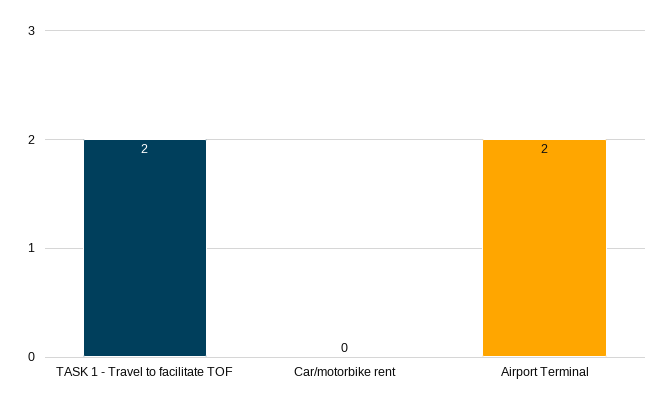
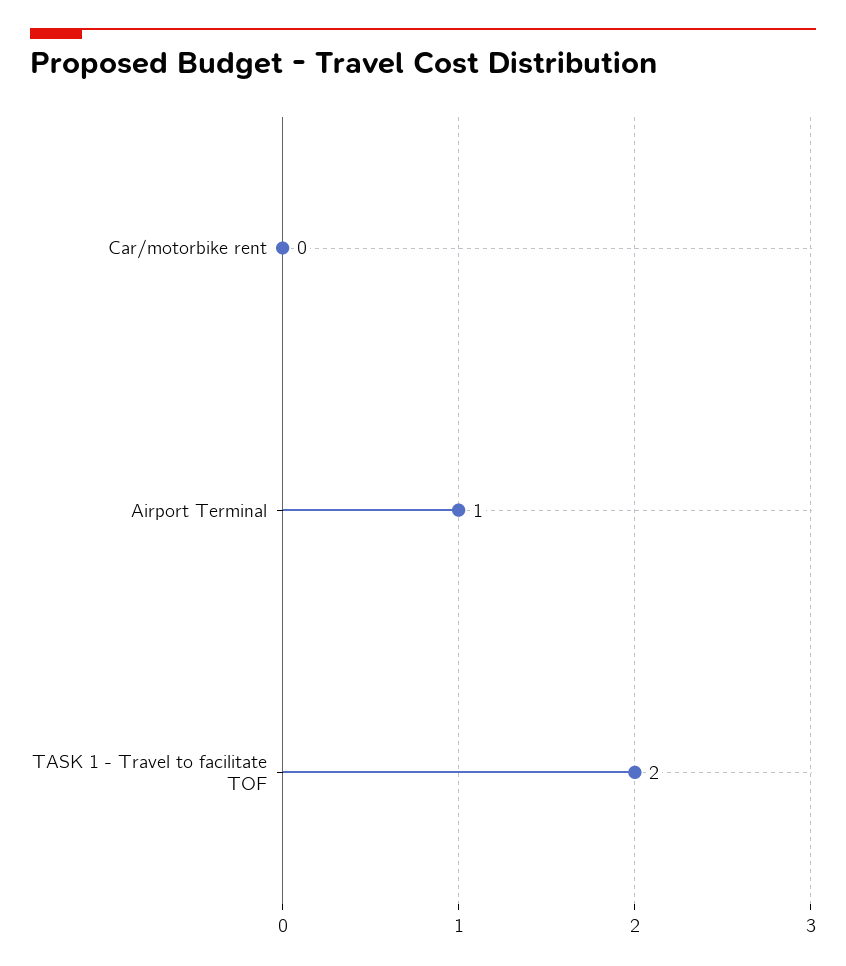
Airport Terminal: 2 -> 1

